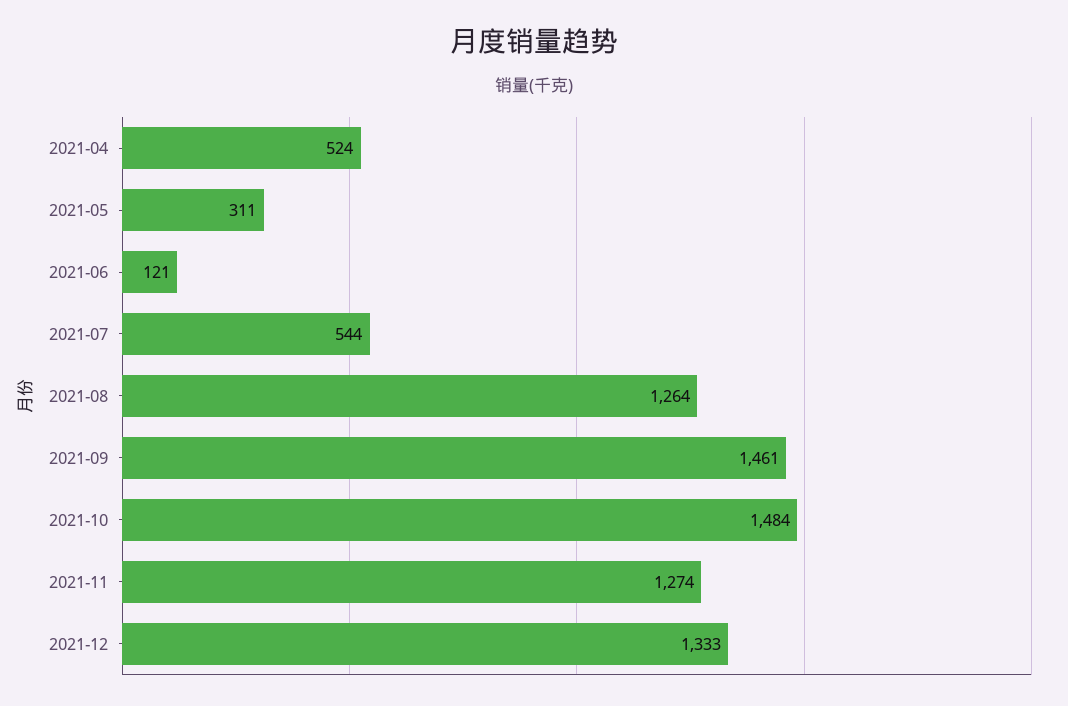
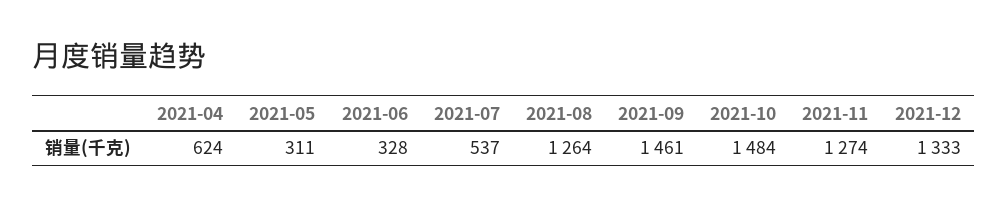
2021-04: 524 -> 624
2021-06: 121 -> 328
2021-07: 544 -> 537

